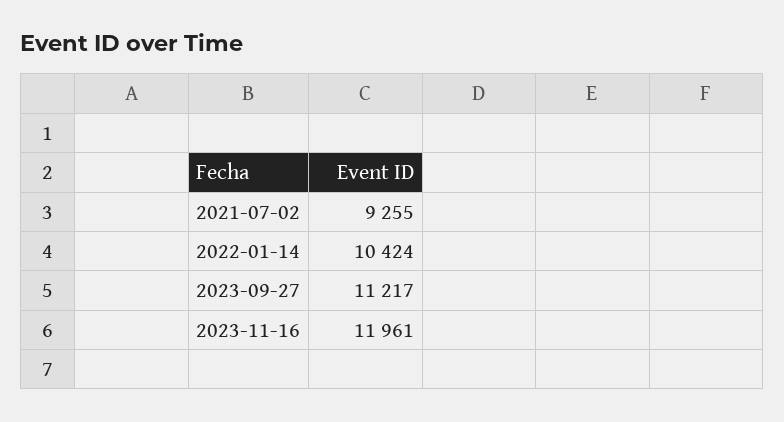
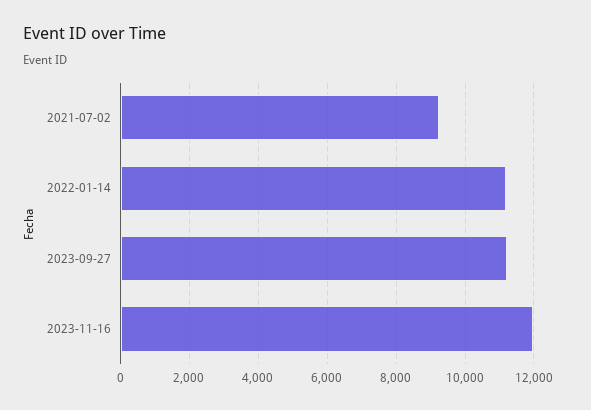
2022-01-14: 10424 -> 11200

